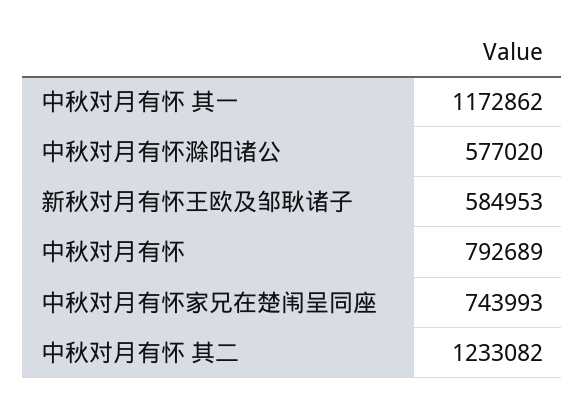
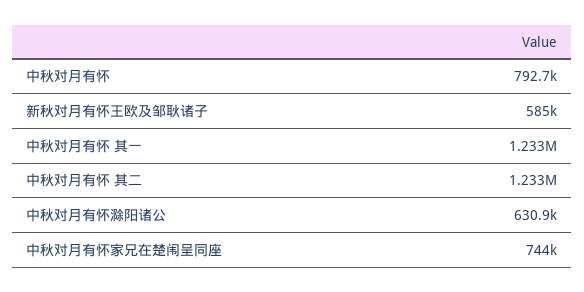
中秋对月有怀 其一: 1172862 -> 1233000
中秋对月有怀滁阳诸公: 577020 -> 630900

